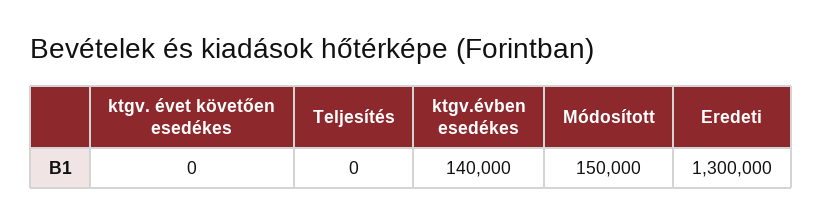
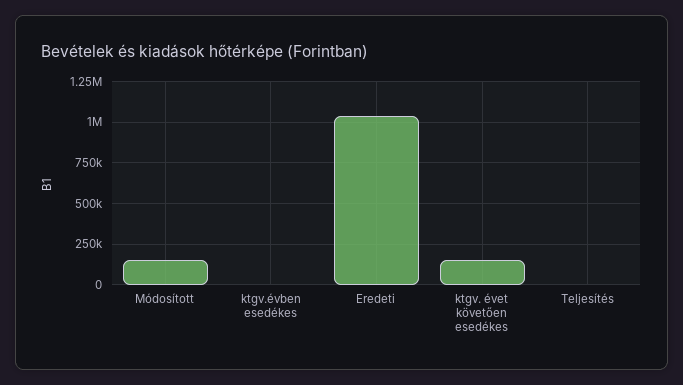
ktgv. évet követően esedékes: 0 -> 150000
ktgv.évben esedékes: 140000 -> 0
Eredeti: 1300000 -> 1050000

